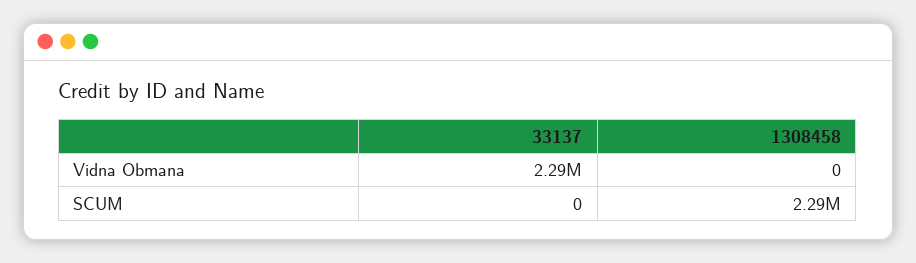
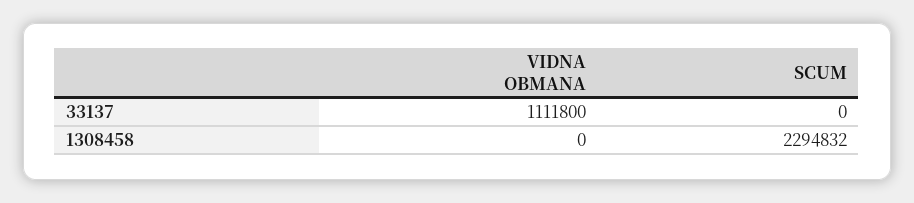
33137, Vidna Obmana: 2290000 -> 1111800

